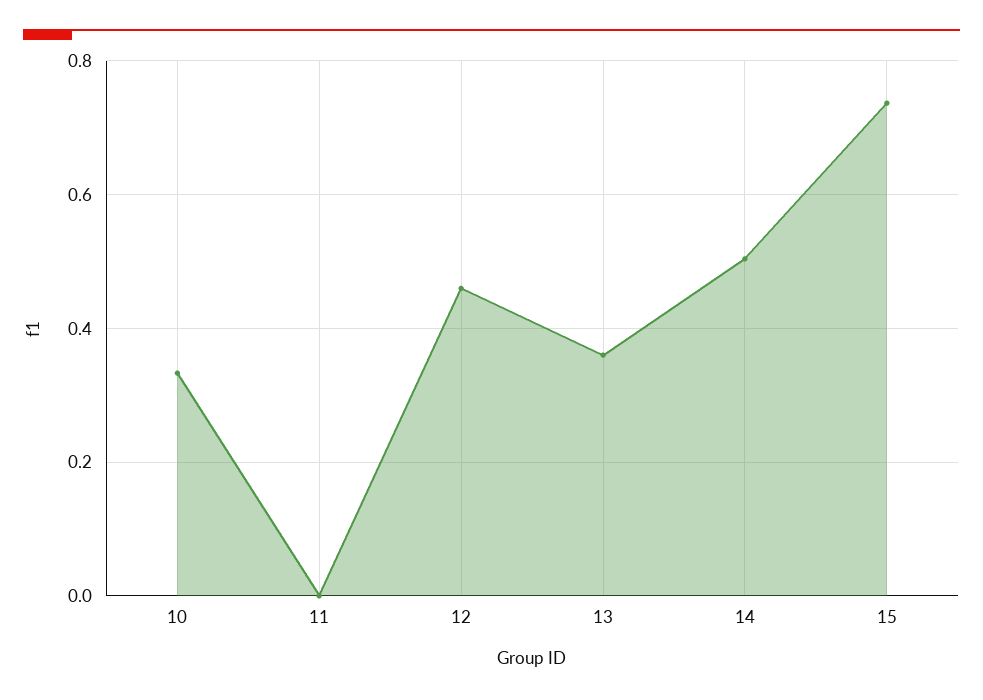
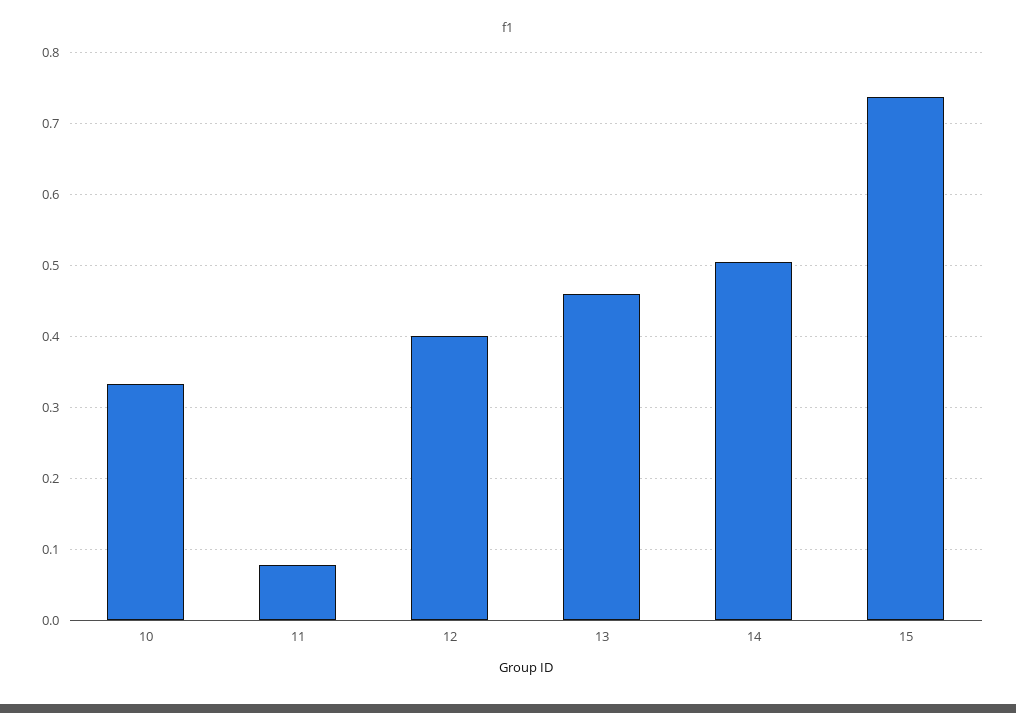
11: 0 -> 0.08
12: 0.46 -> 0.4
13: 0.36 -> 0.46

